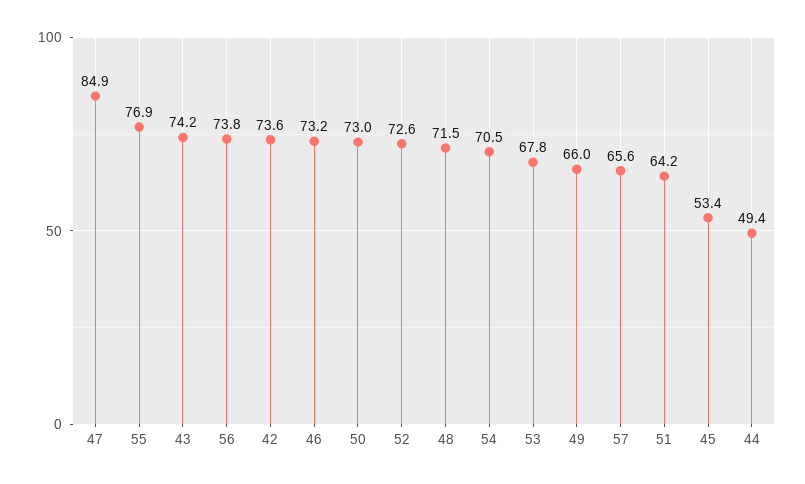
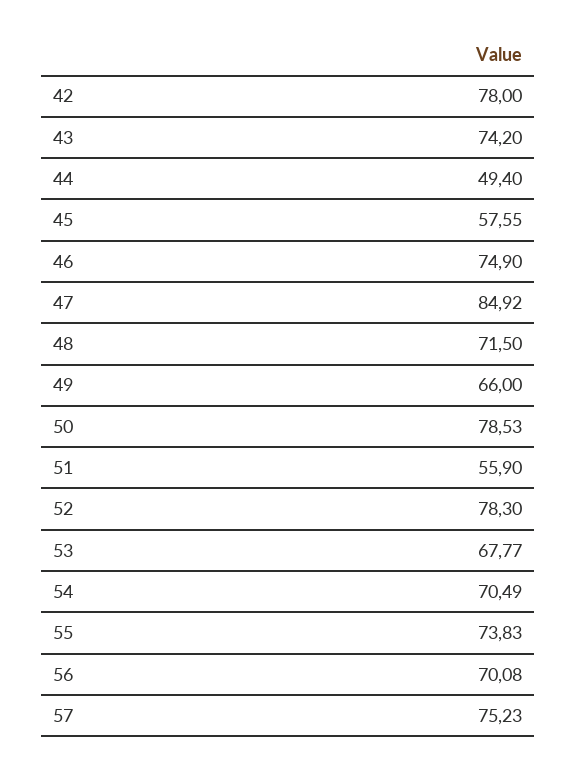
55: 76.9 -> 73.83
56: 73.8 -> 70.08
42: 73.6 -> 78
46: 73.2 -> 74.9
50: 73 -> 78.53
52: 72.6 -> 78.3
57: 65.6 -> 75.23
51: 64.2 -> 55.9
45: 53.4 -> 57.55

